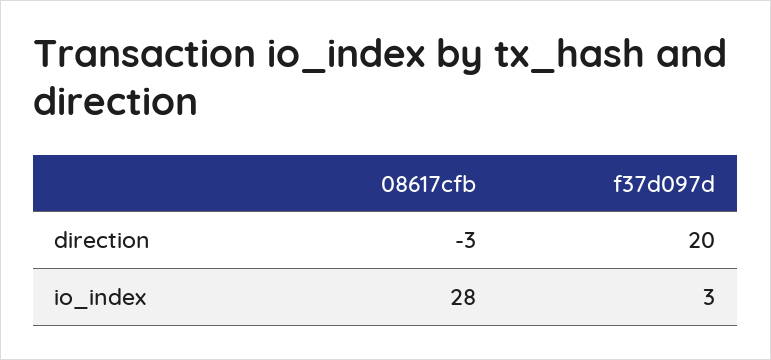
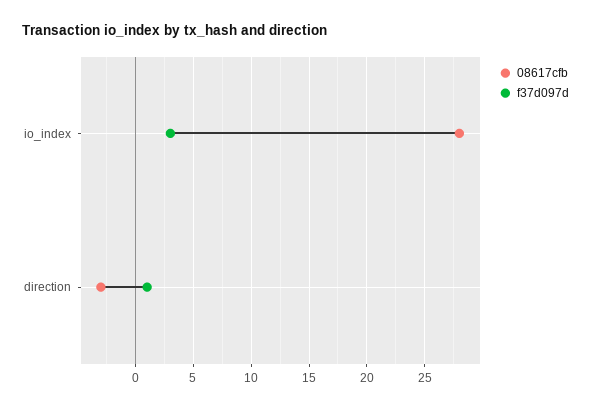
f37d097d, direction: 20 -> 1

